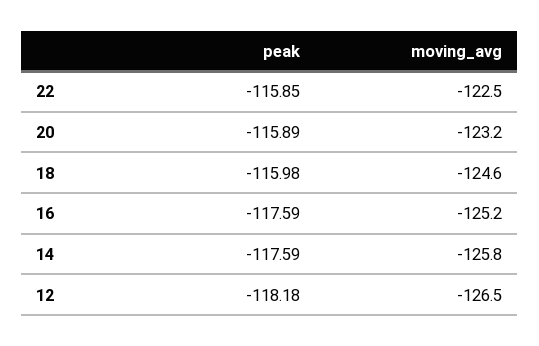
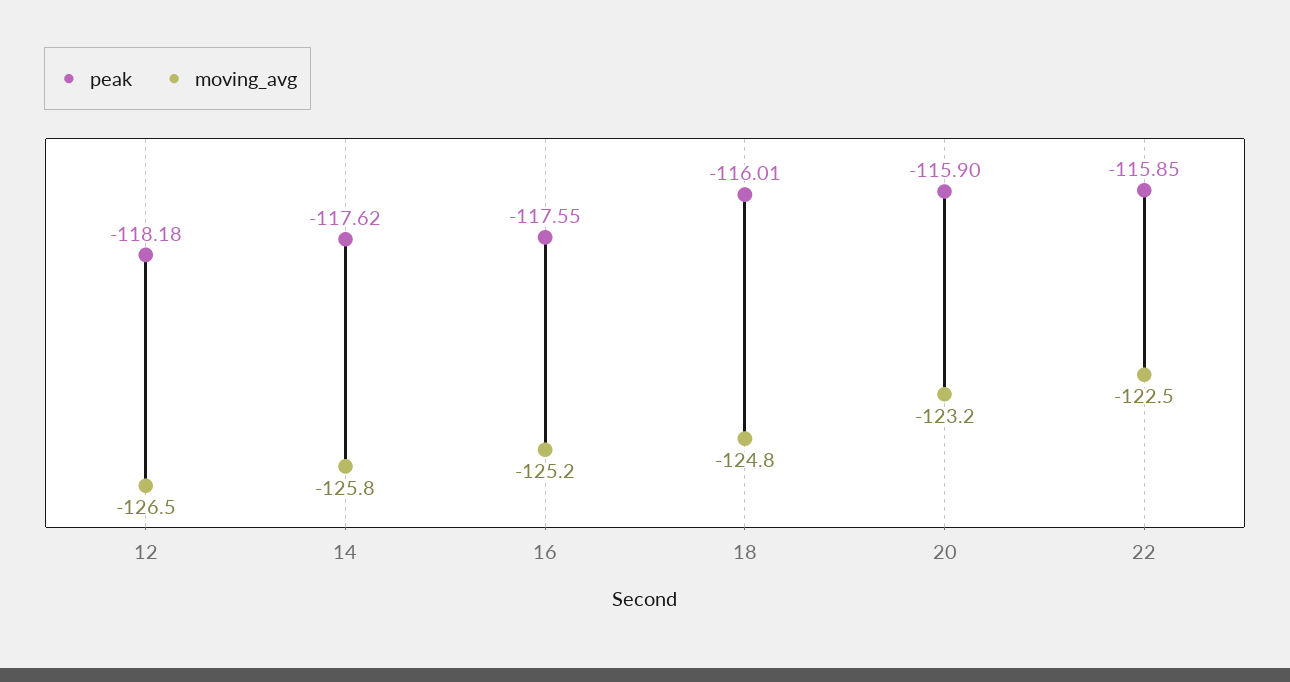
peak, 20: -115.89 -> -115.9
peak, 18: -115.98 -> -116.01
moving_avg, 18: -124.6 -> -124.8
peak, 16: -117.59 -> -117.55
peak, 14: -117.59 -> -117.62

